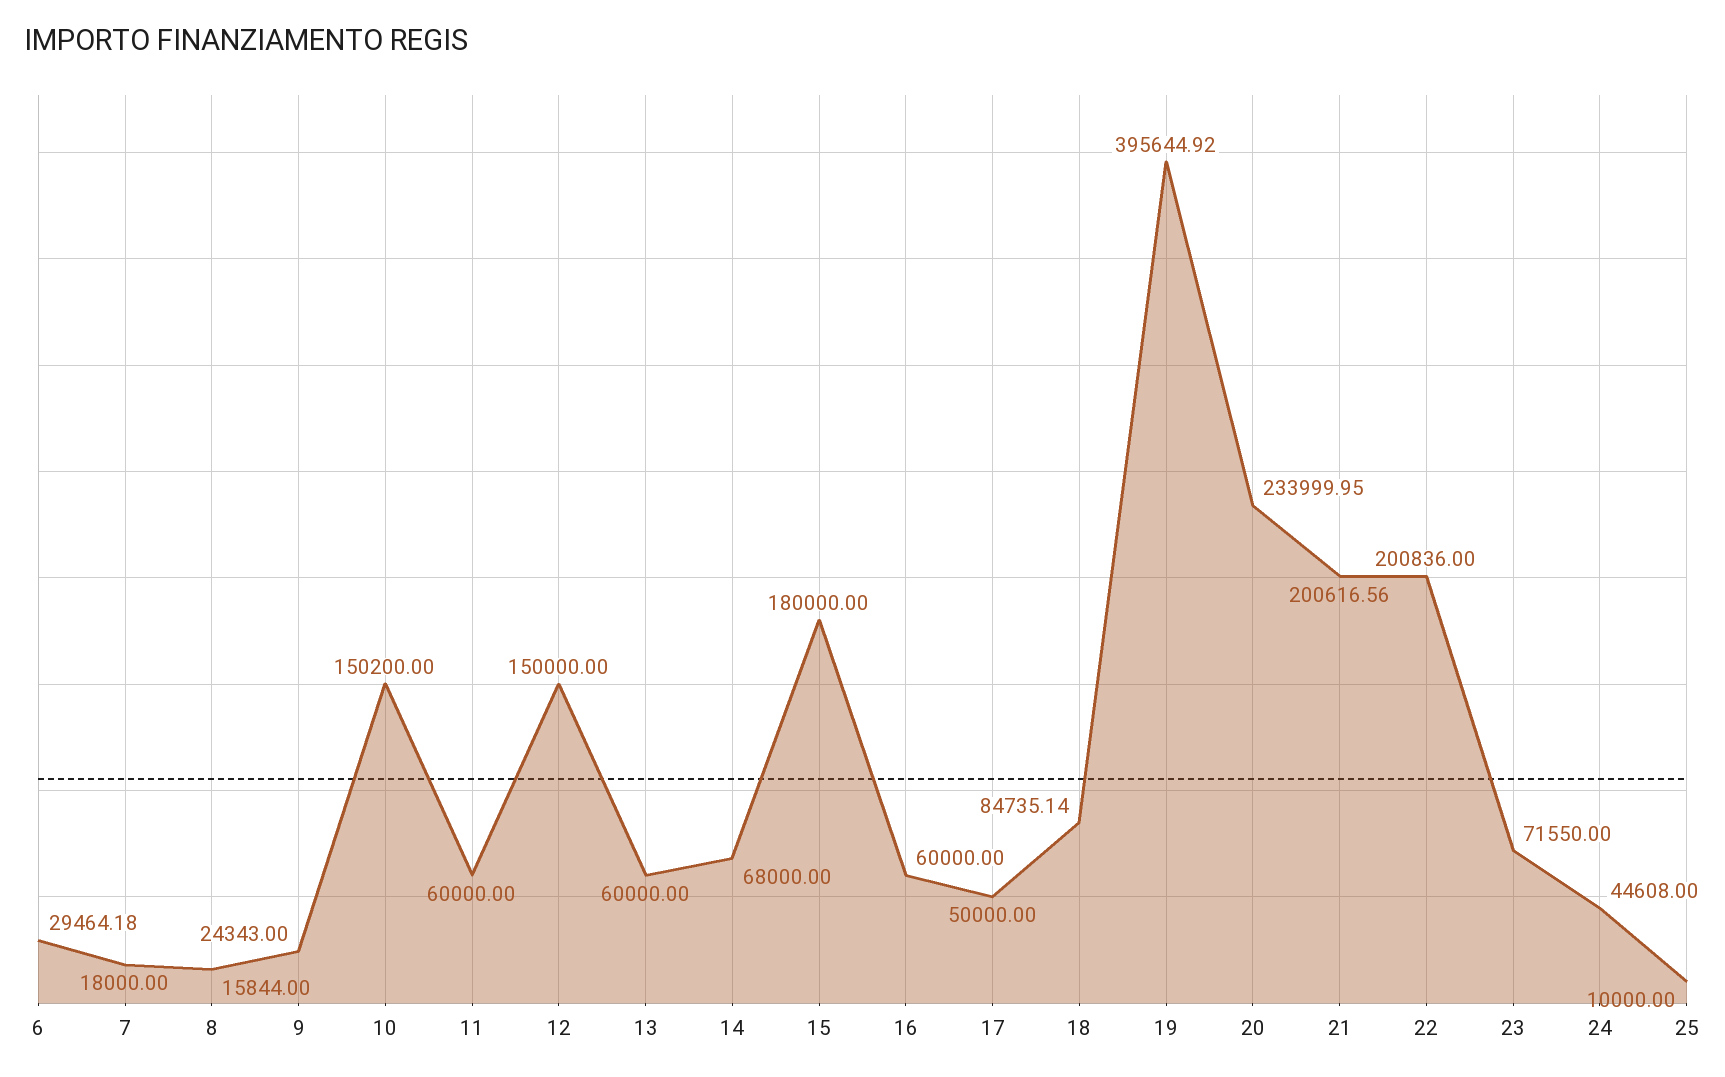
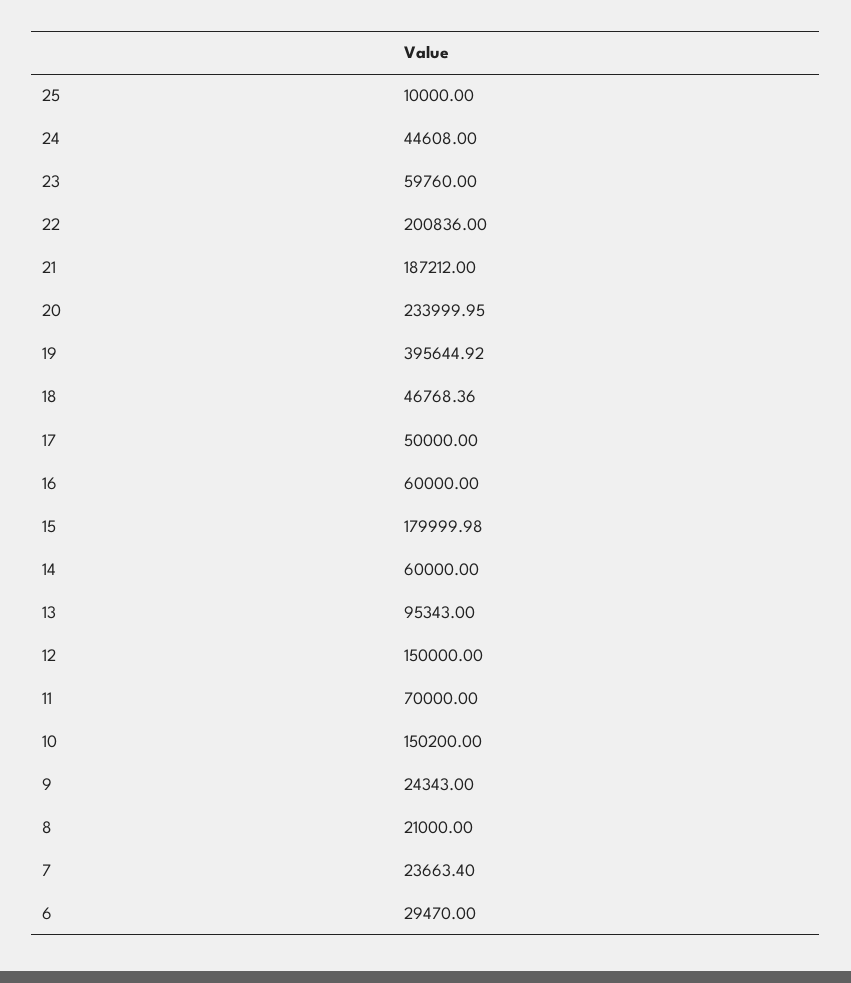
6: 29464.18 -> 29470
7: 18000 -> 23663.4
8: 15844 -> 21000
11: 60000 -> 70000
13: 60000 -> 95343
14: 68000 -> 60000
15: 180000 -> 179999.98
18: 84735.14 -> 46768.36
21: 200616.56 -> 187212
23: 71550 -> 59760

